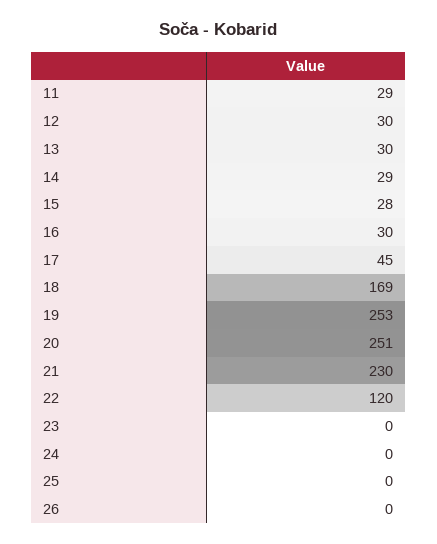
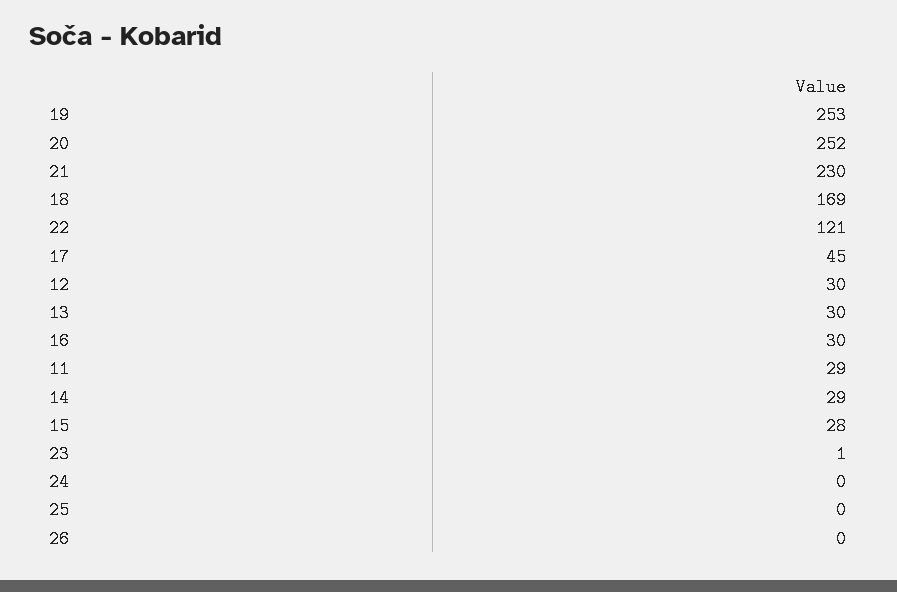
20: 251 -> 252
22: 120 -> 121
23: 0 -> 1

